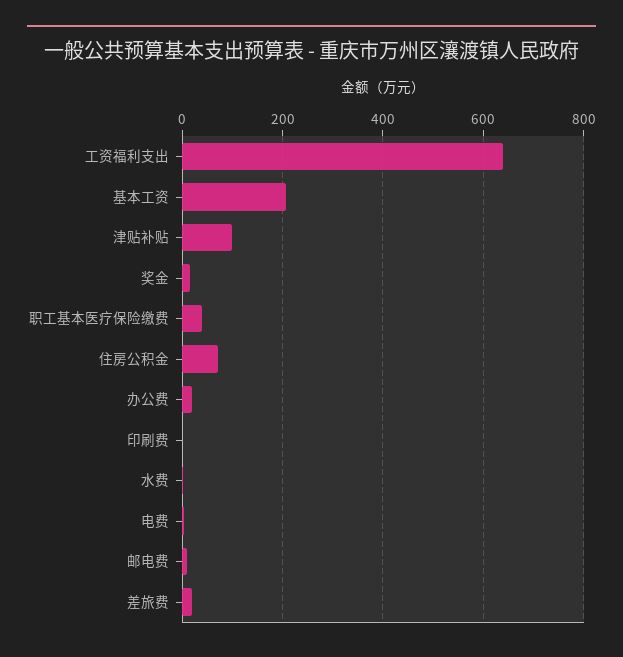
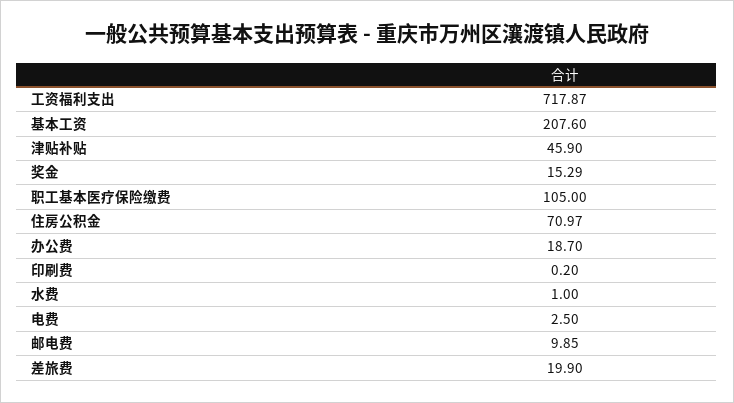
工资福利支出: 640 -> 717.87
津贴补贴: 100 -> 45.9
职工基本医疗保险缴费: 40 -> 105

